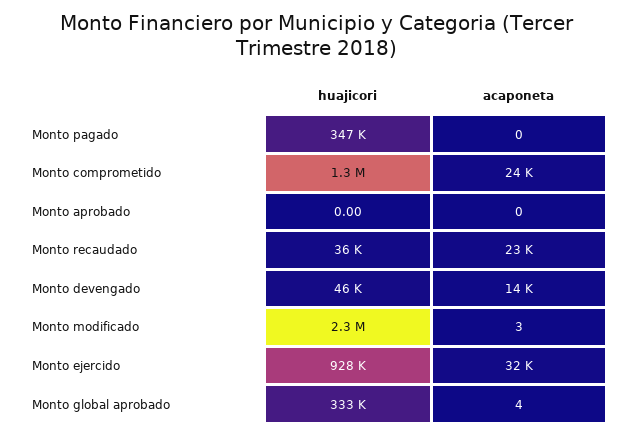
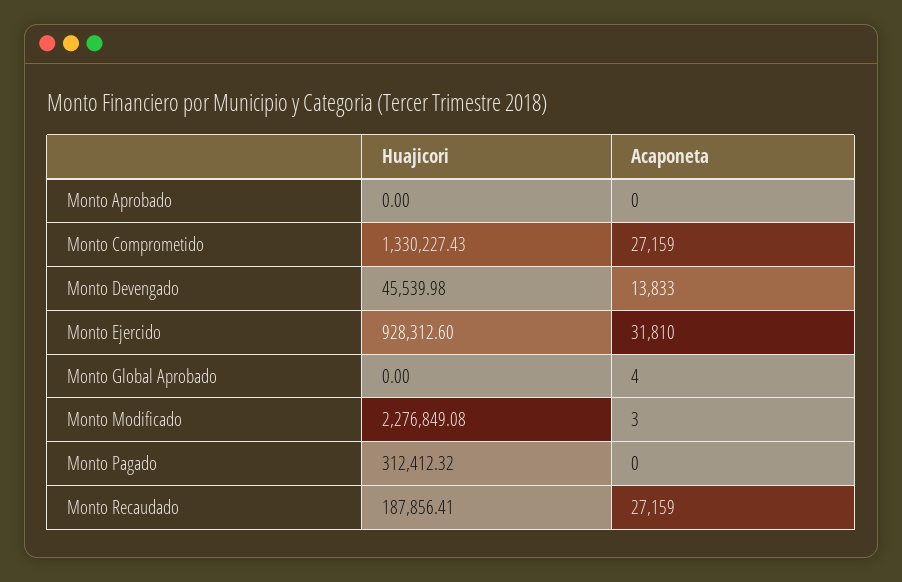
huajicori, Monto pagado: 347000 -> 312412.32
acaponeta, Monto comprometido: 24000 -> 27159
huajicori, Monto recaudado: 36000 -> 187856.41
acaponeta, Monto recaudado: 23000 -> 27159
huajicori, Monto global aprobado: 333000 -> 0

